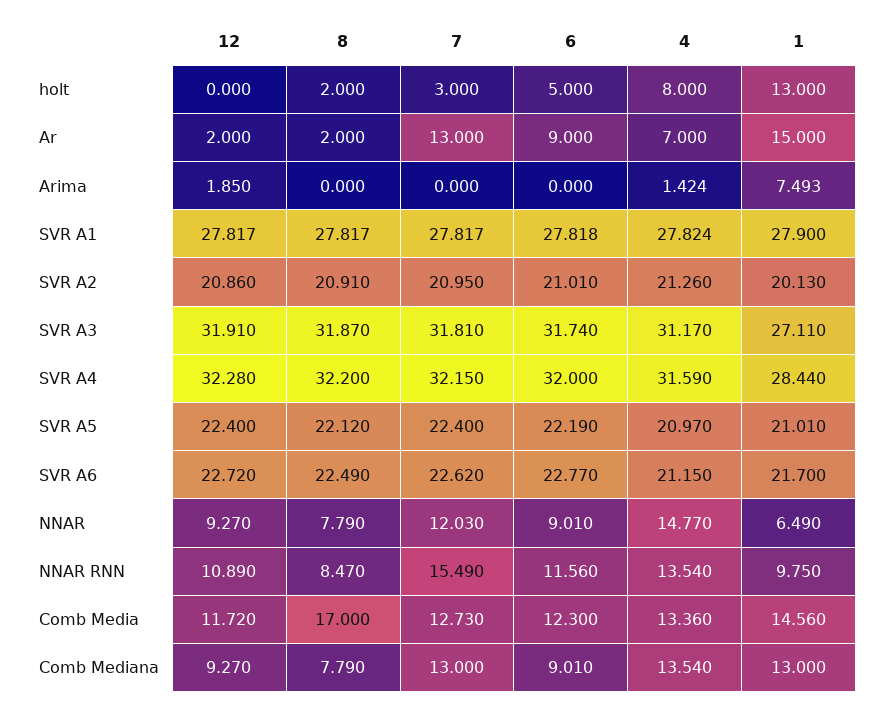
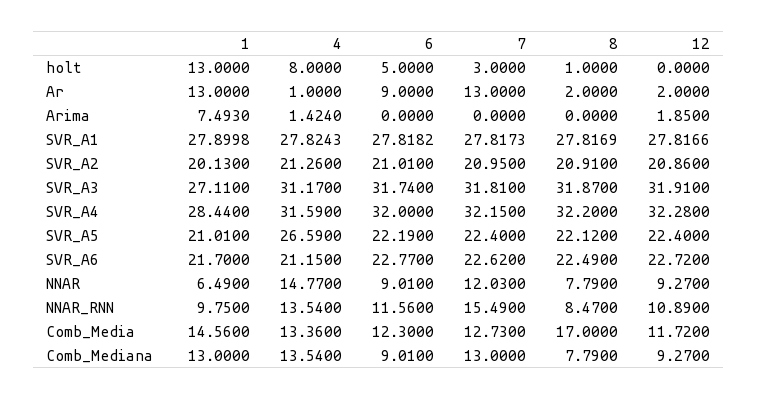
8, holt: 2 -> 1
4, Ar: 7 -> 1
1, Ar: 15 -> 13
4, SVR A5: 20.97 -> 26.59

